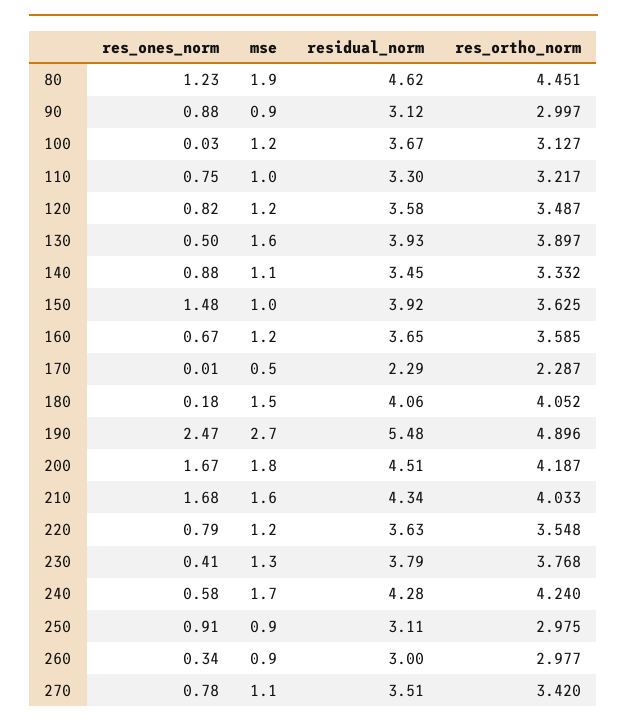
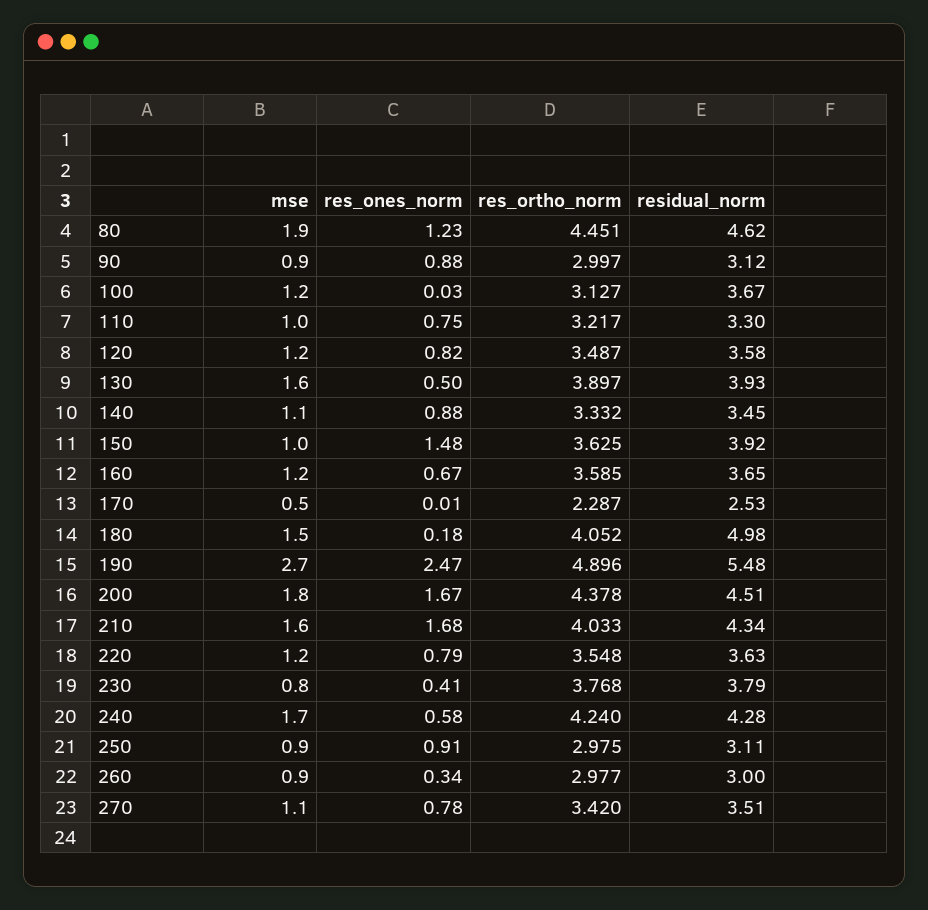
residual_norm, 170: 2.29 -> 2.53
residual_norm, 180: 4.06 -> 4.98
res_ortho_norm, 200: 4.187 -> 4.378
mse, 230: 1.3 -> 0.8

